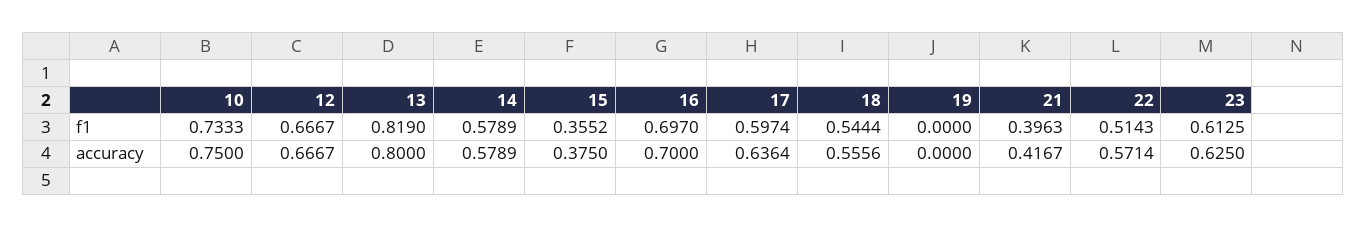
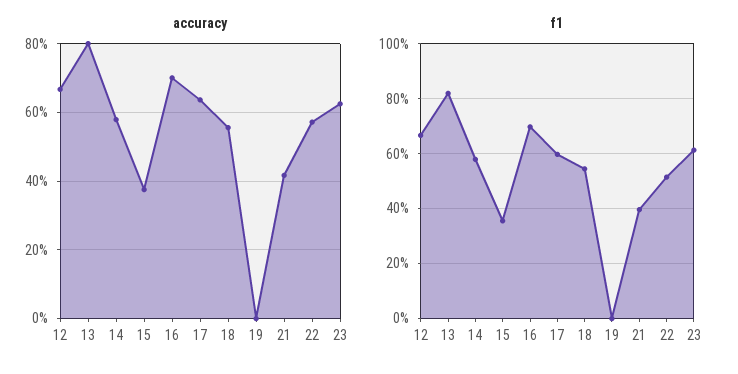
f1, 10: 0.7333 -> none
accuracy, 10: 0.75 -> none

